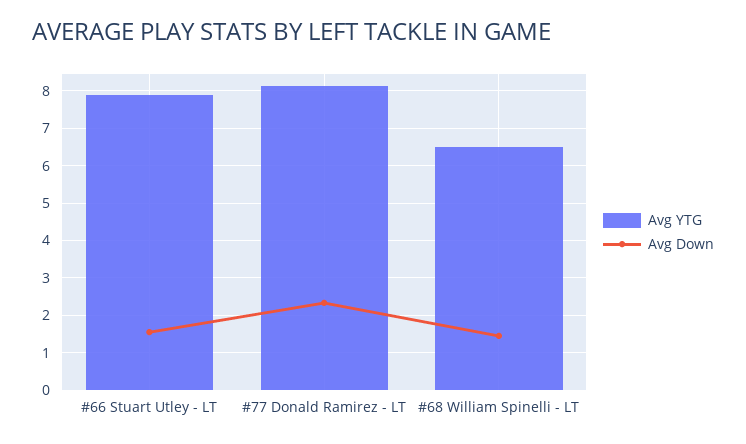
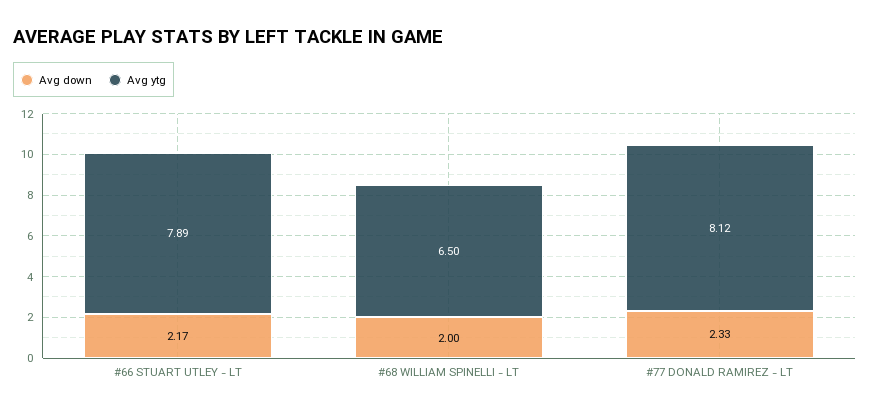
Avg Down, #66 Stuart Utley - LT: 1.6 -> 2.17
Avg Down, #68 William Spinelli - LT: 1.4 -> 2

